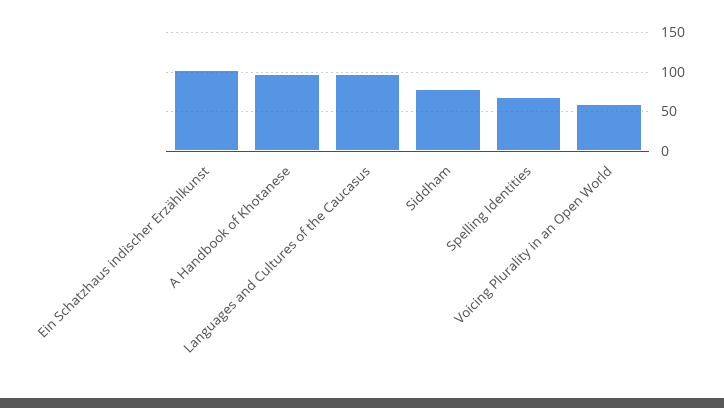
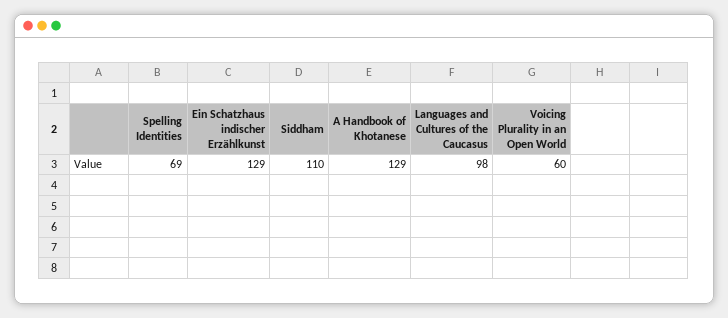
Ein Schatzhaus indischer Erzählkunst: 100 -> 129
A Handbook of Khotanese: 100 -> 129
Siddham: 80 -> 110

